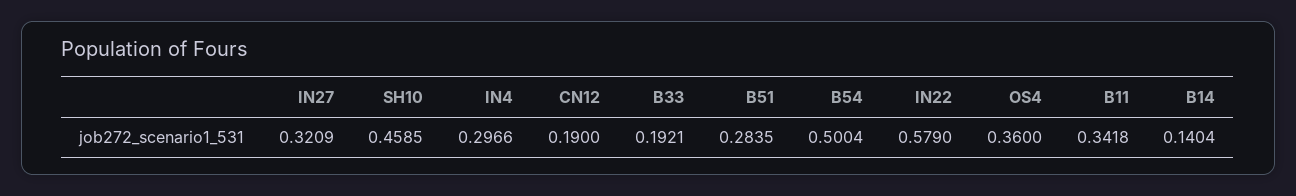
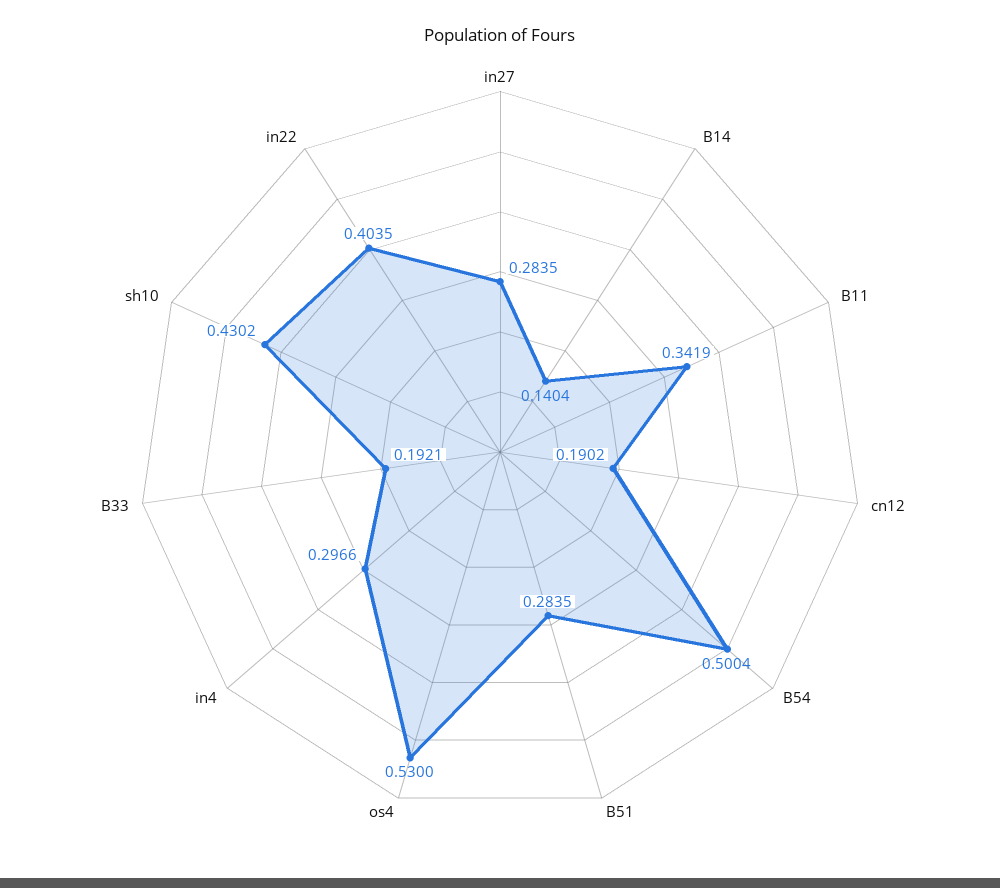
IN27: 0.3209 -> 0.2835
SH10: 0.4585 -> 0.4302
CN12: 0.19 -> 0.1902
IN22: 0.579 -> 0.4035
OS4: 0.36 -> 0.53
B11: 0.3418 -> 0.3419

